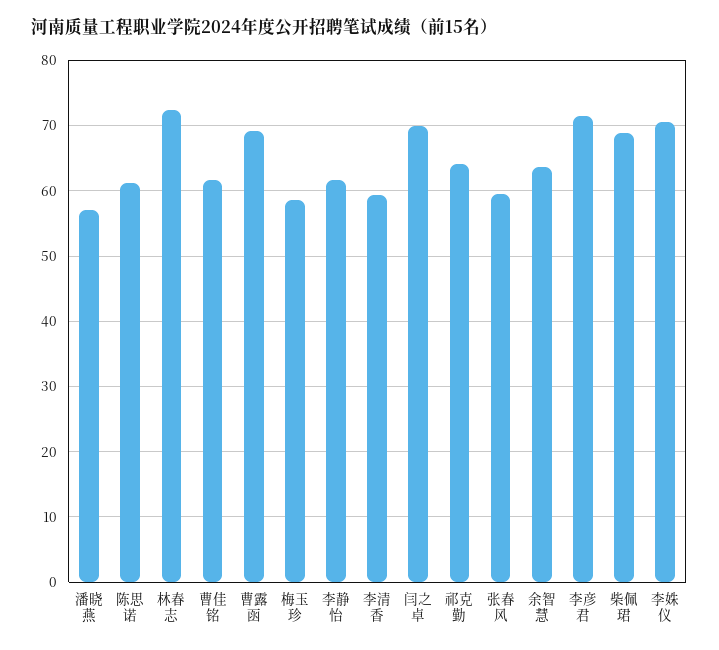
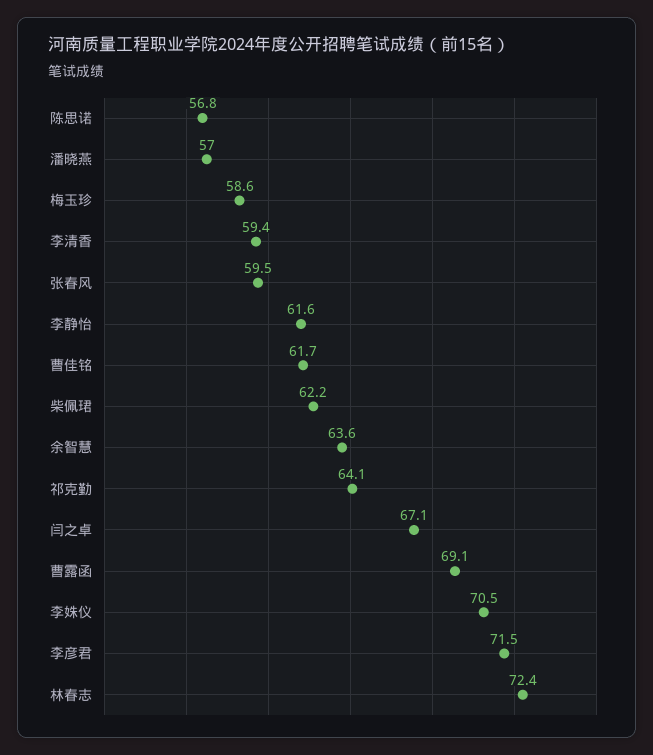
陈思诺: 61 -> 56.8
闫之卓: 70 -> 67.1
柴佩珺: 69 -> 62.2

